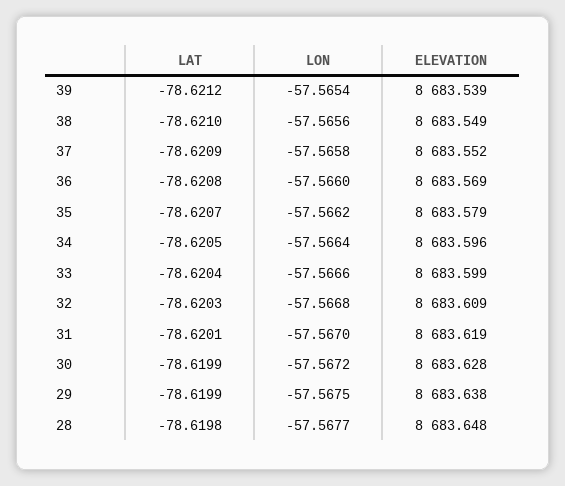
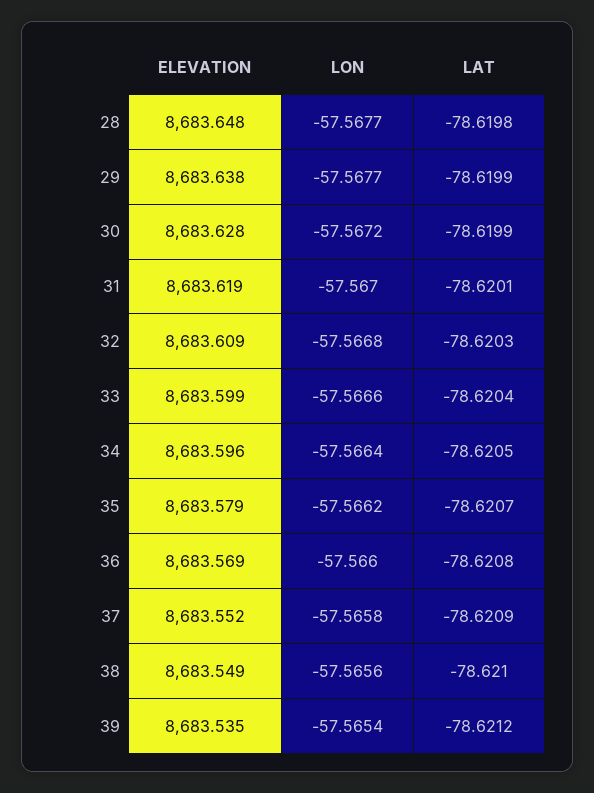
ELEVATION, 39: 8683.539 -> 8683.535
LON, 29: -57.5675 -> -57.5677

